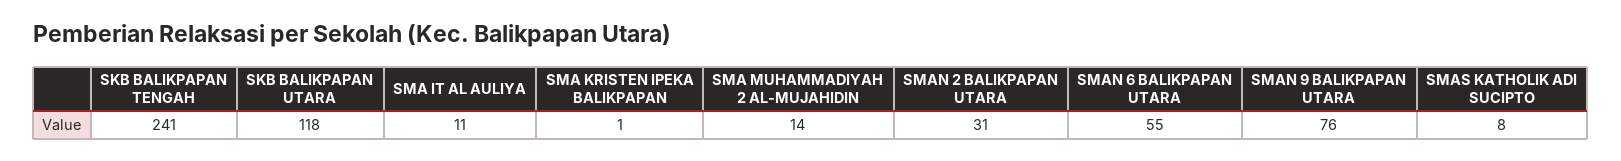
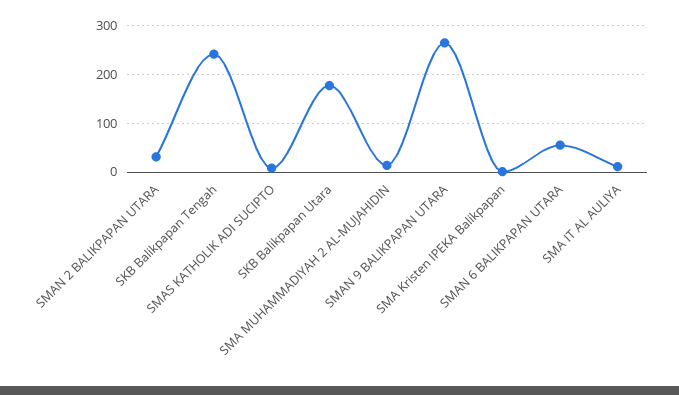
SKB BALIKPAPAN UTARA: 118 -> 180
SMAN 9 BALIKPAPAN UTARA: 76 -> 260

